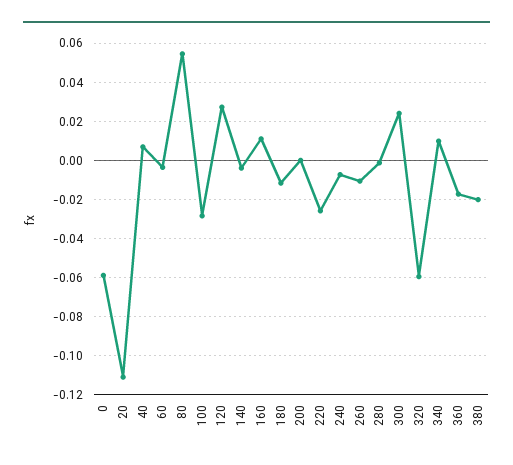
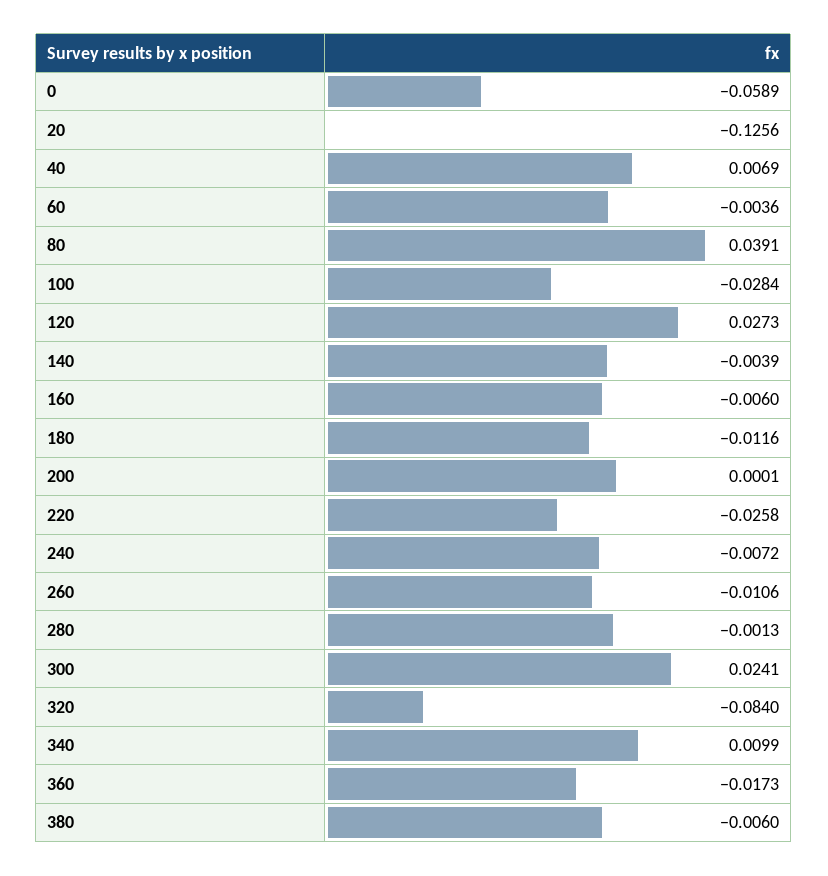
20: -0.11 -> -0.1256
80: 0.055 -> 0.0391
160: 0.01 -> -0.006
320: -0.06 -> -0.084
380: -0.02 -> -0.006

